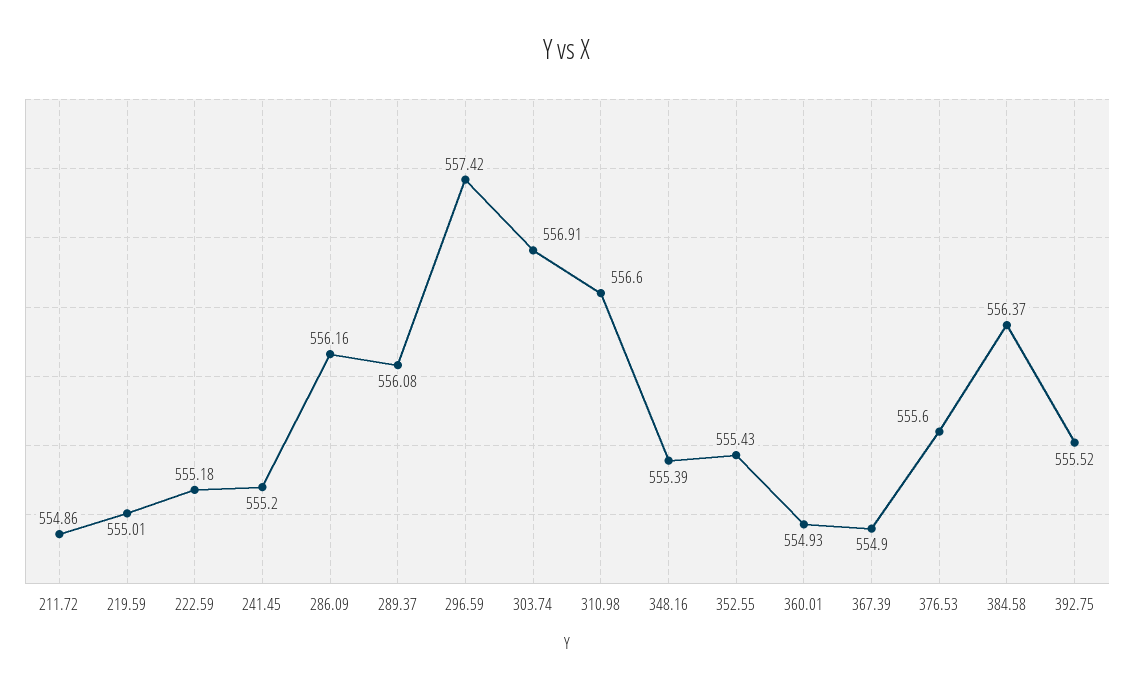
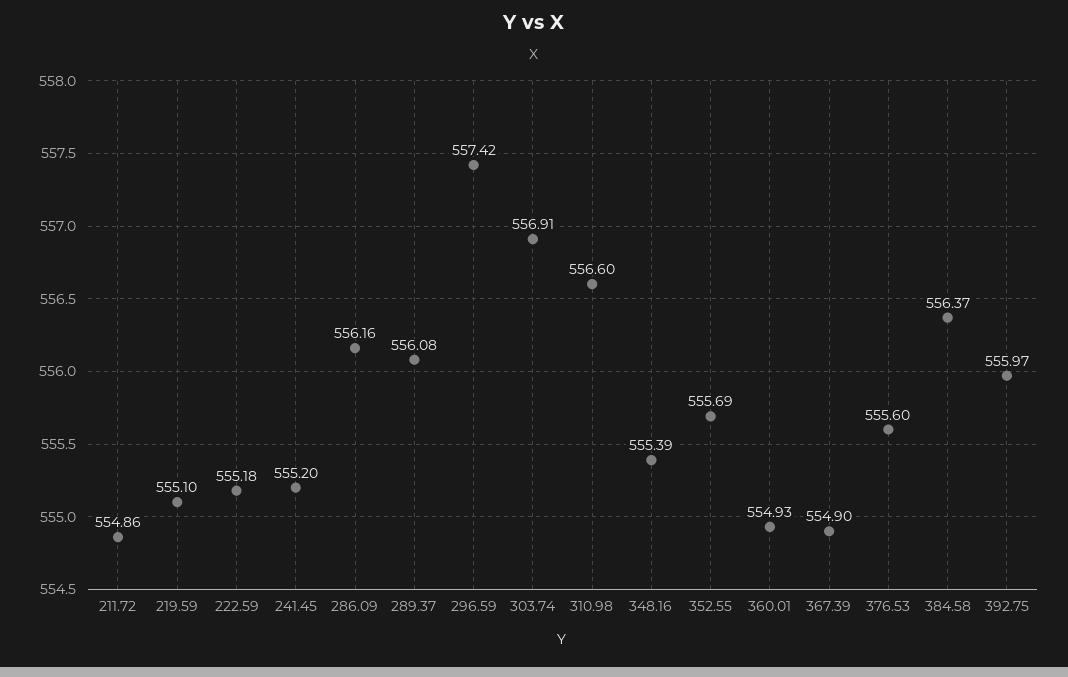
219.59: 555.01 -> 555.1
352.55: 555.43 -> 555.69
392.75: 555.52 -> 555.97

